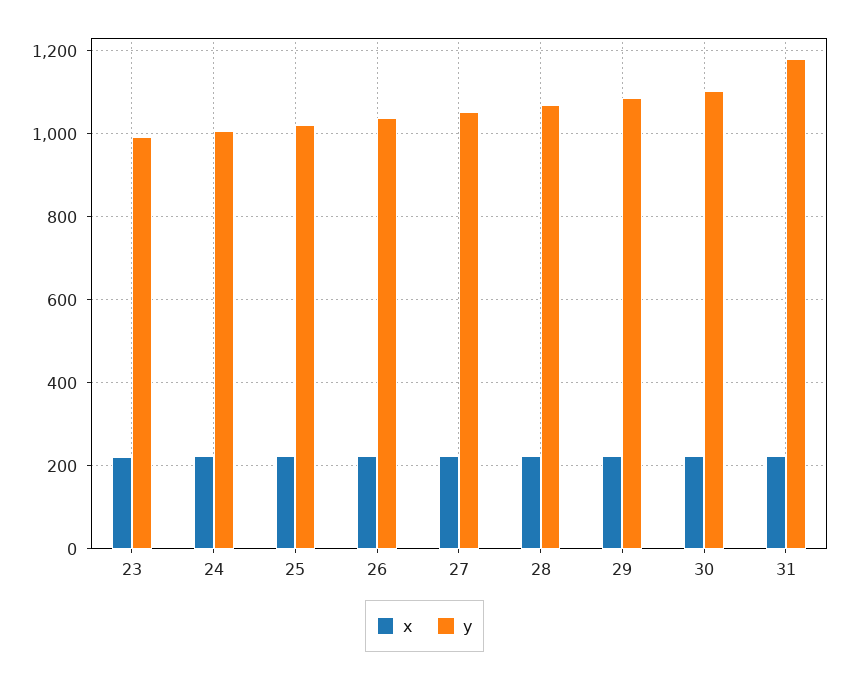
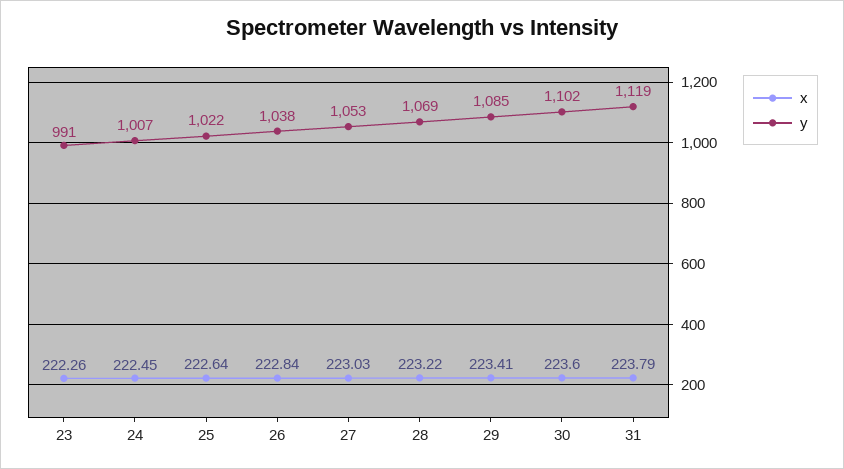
y, 31: 1180 -> 1119

